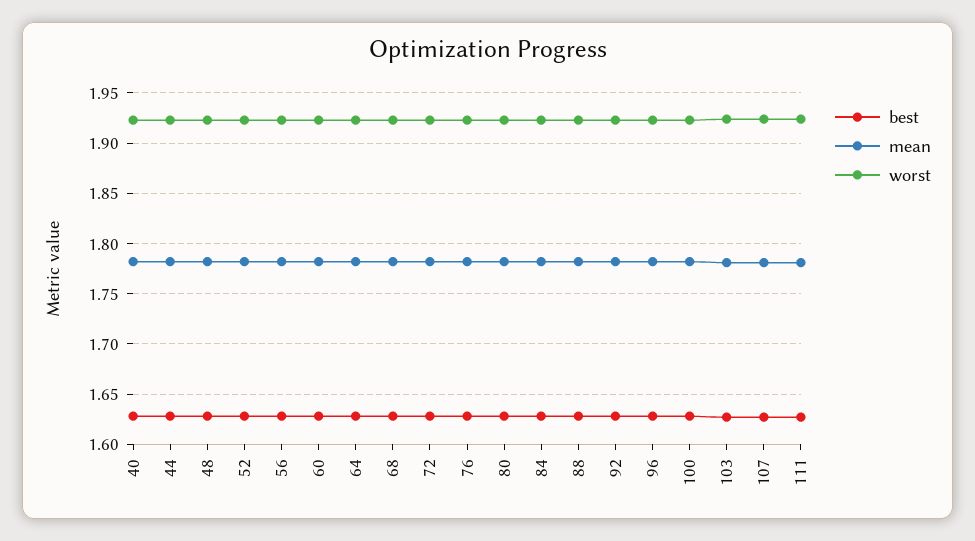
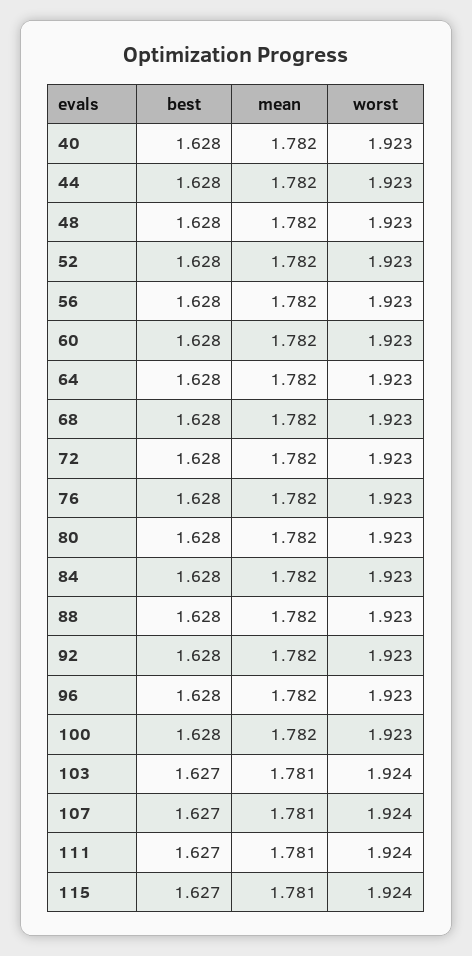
best, 115: none -> 1.627
mean, 115: none -> 1.781
worst, 115: none -> 1.924

